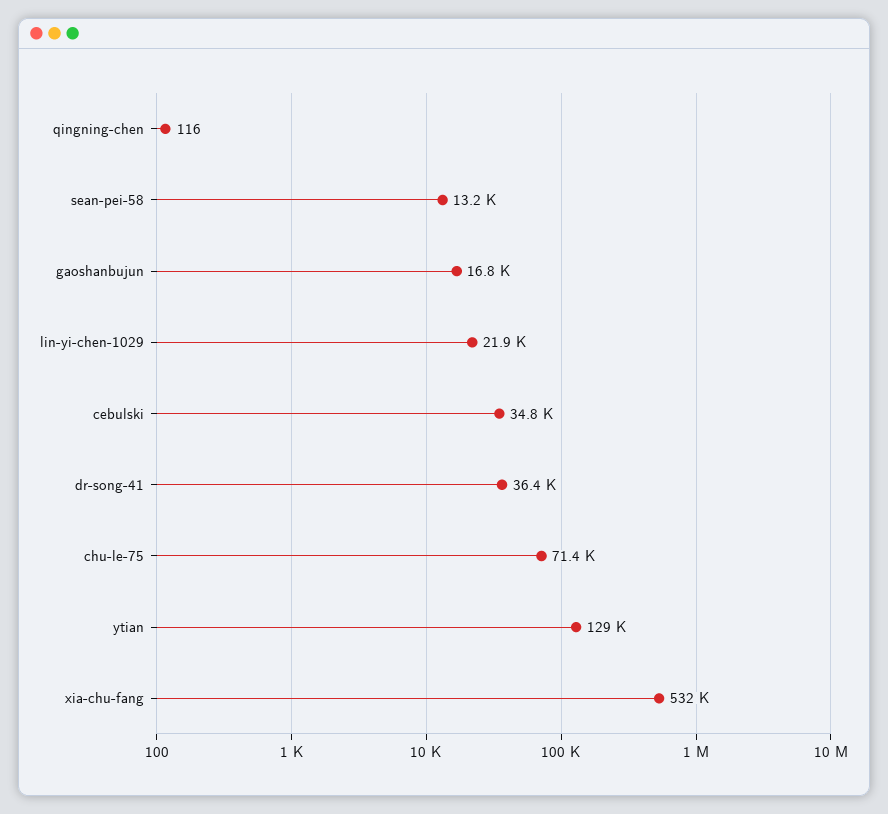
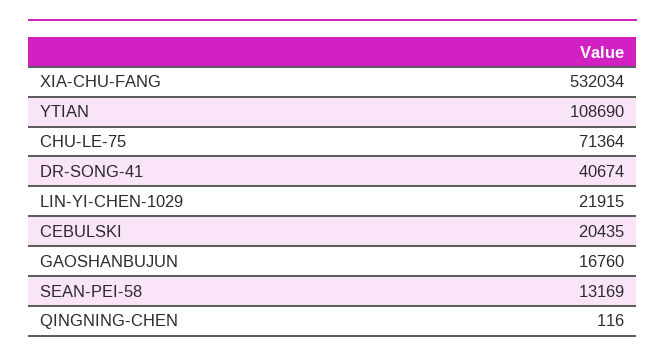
cebulski: 34800 -> 20435
dr-song-41: 36400 -> 40674
ytian: 129000 -> 108690

